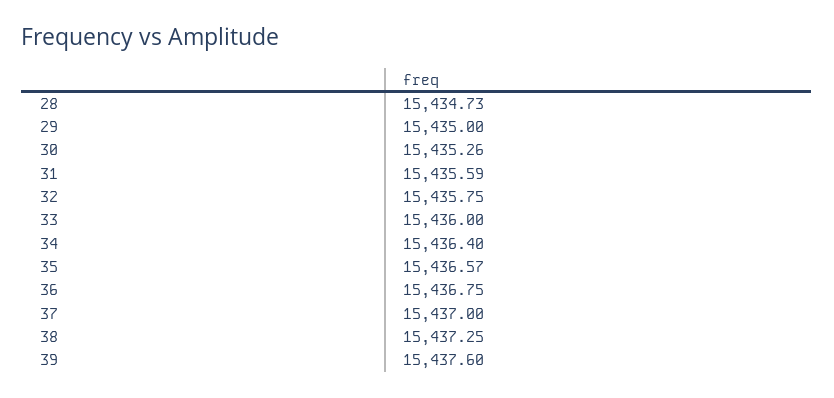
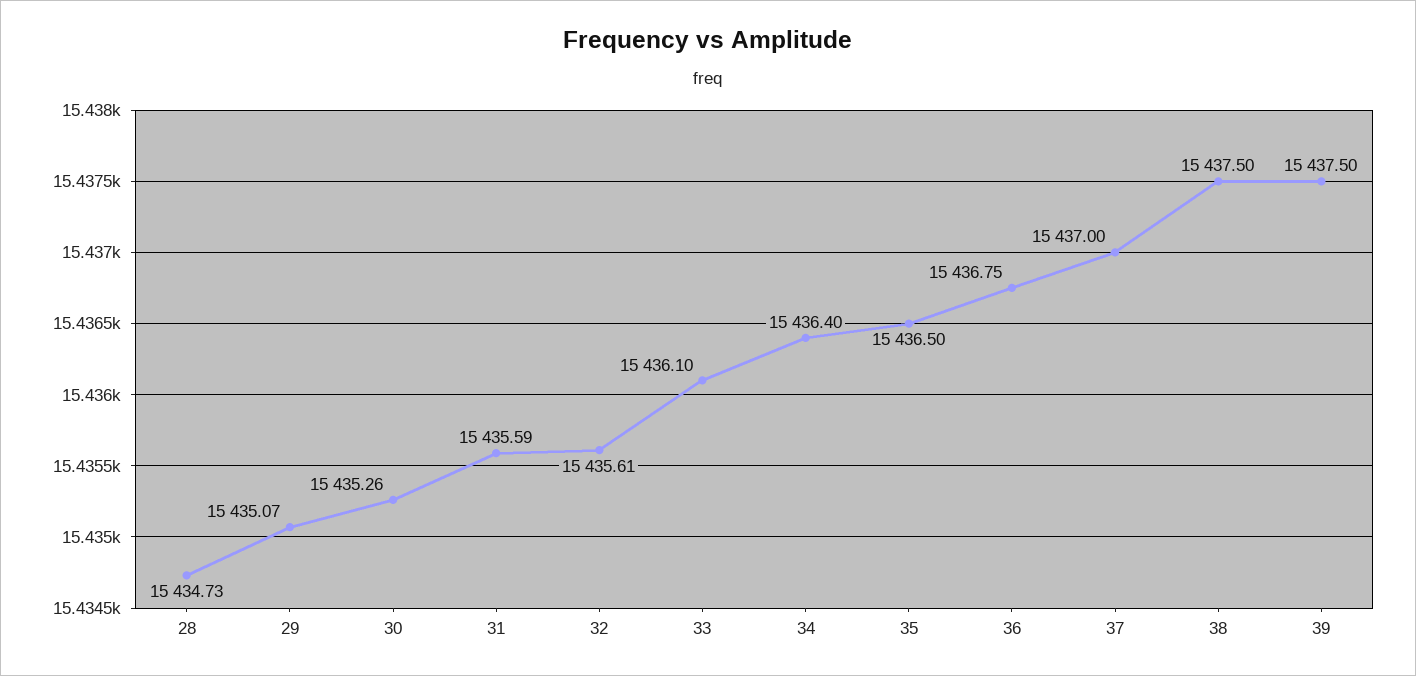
29: 15435 -> 15435.07
32: 15435.75 -> 15435.61
33: 15436 -> 15436.1
35: 15436.57 -> 15436.5
38: 15437.25 -> 15437.5
39: 15437.6 -> 15437.5

